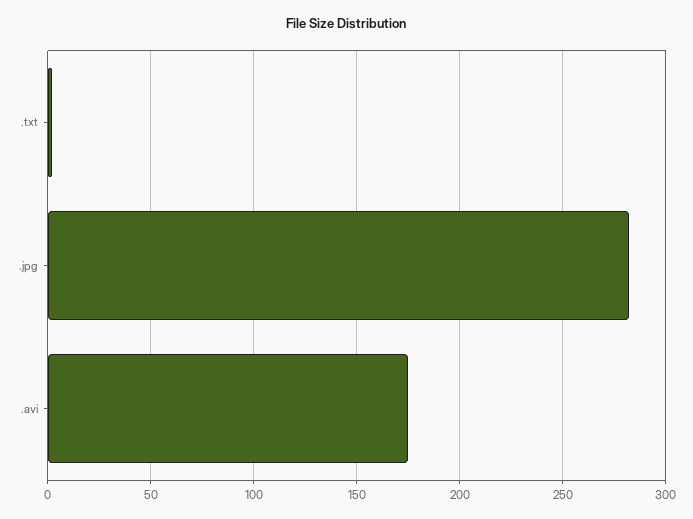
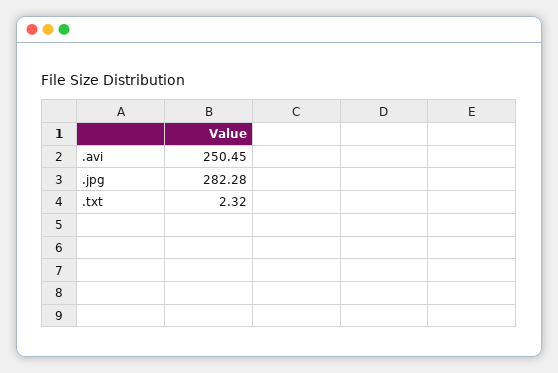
.avi: 175 -> 250.45

